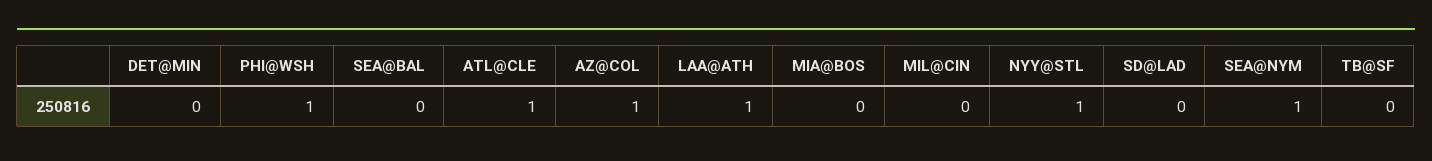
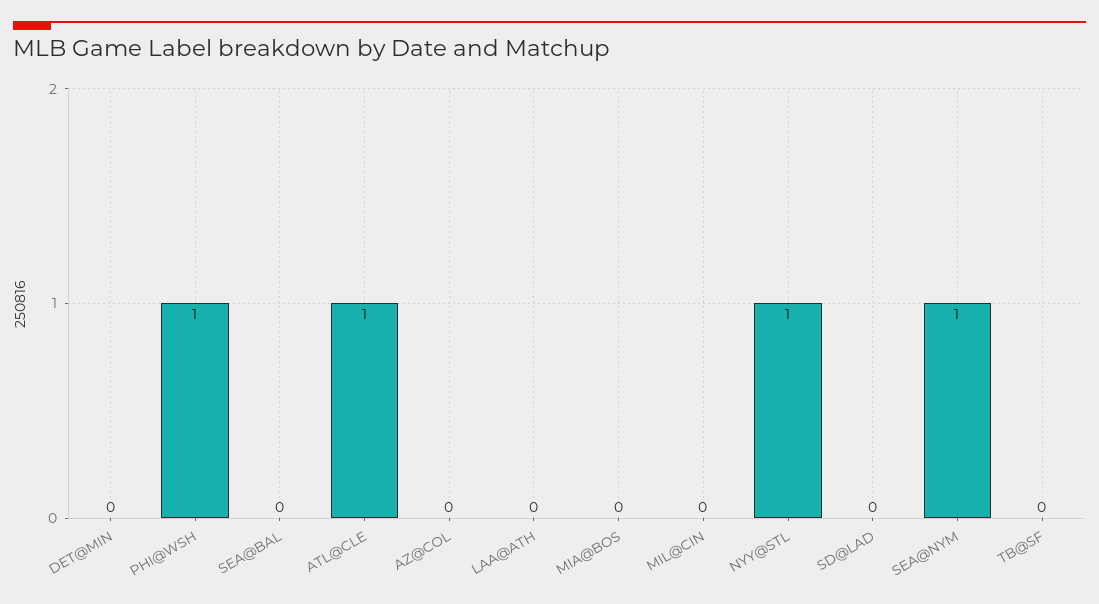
AZ@COL: 1 -> 0
LAA@ATH: 1 -> 0

